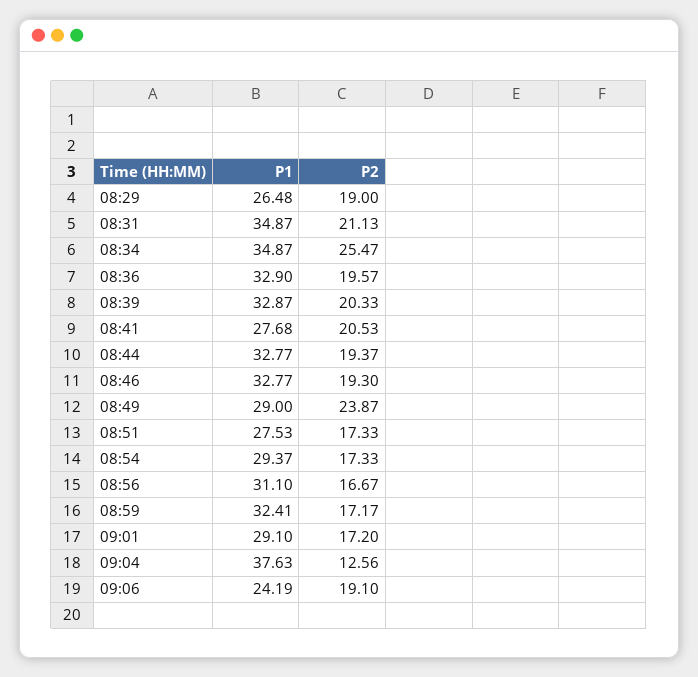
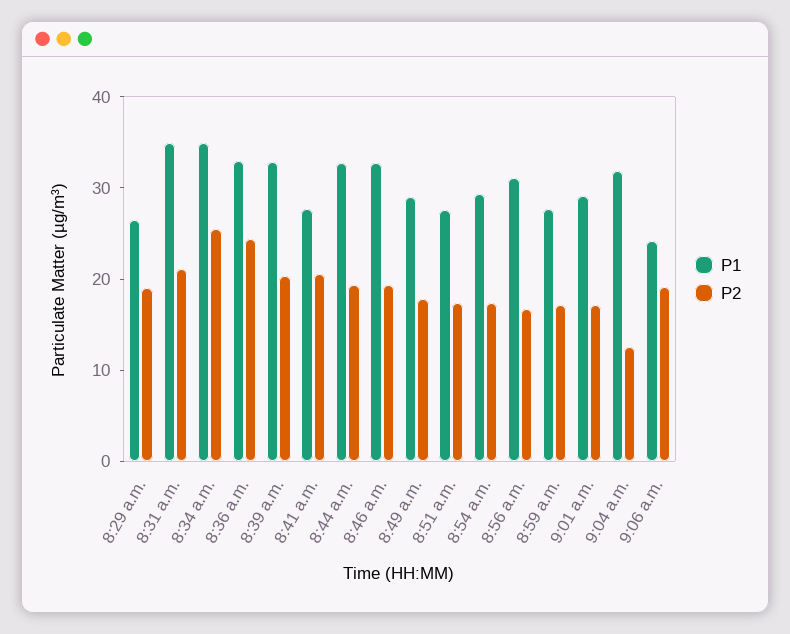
P2, 08:36: 19.57 -> 24
P2, 08:49: 23.87 -> 18
P1, 08:59: 32.41 -> 28
P1, 09:04: 37.63 -> 32

